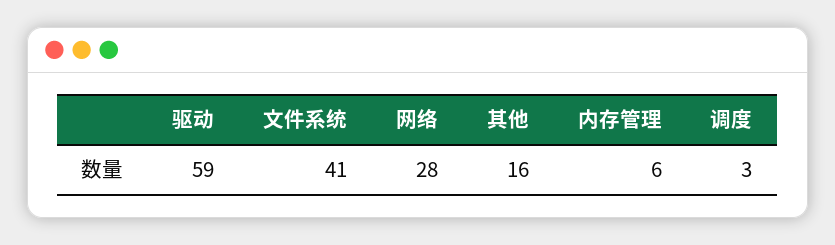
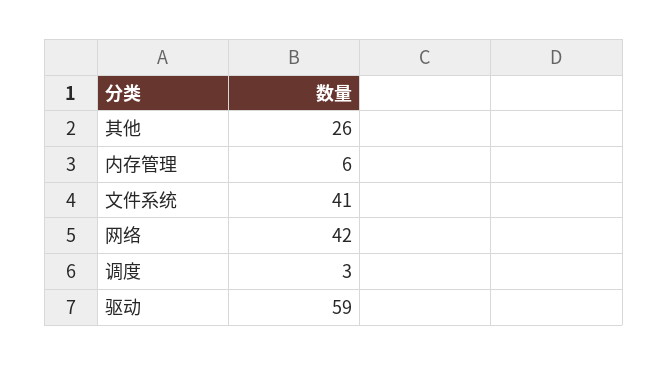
网络: 28 -> 42
其他: 16 -> 26

